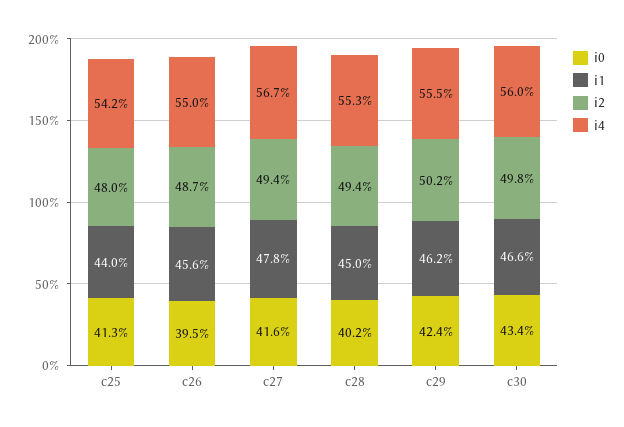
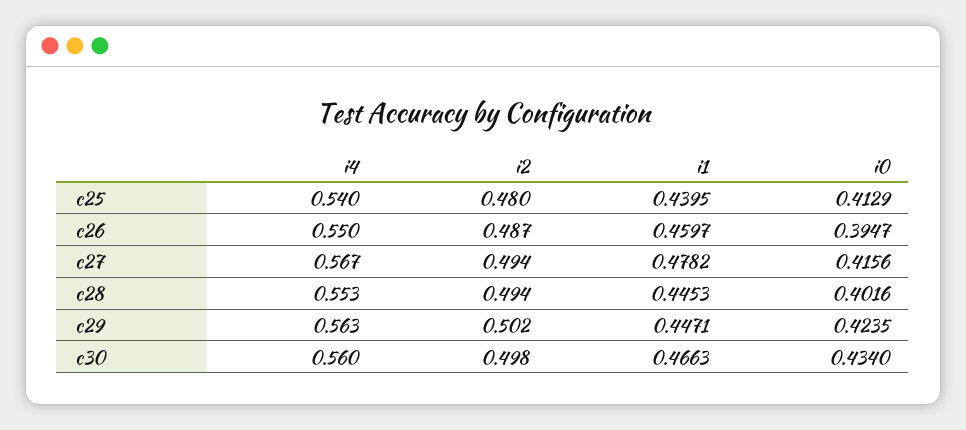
i4, c25: 0.542 -> 0.54
i1, c26: 0.456 -> 0.4597
i1, c28: 0.45 -> 0.4453
i1, c29: 0.462 -> 0.4471
i4, c29: 0.555 -> 0.563

